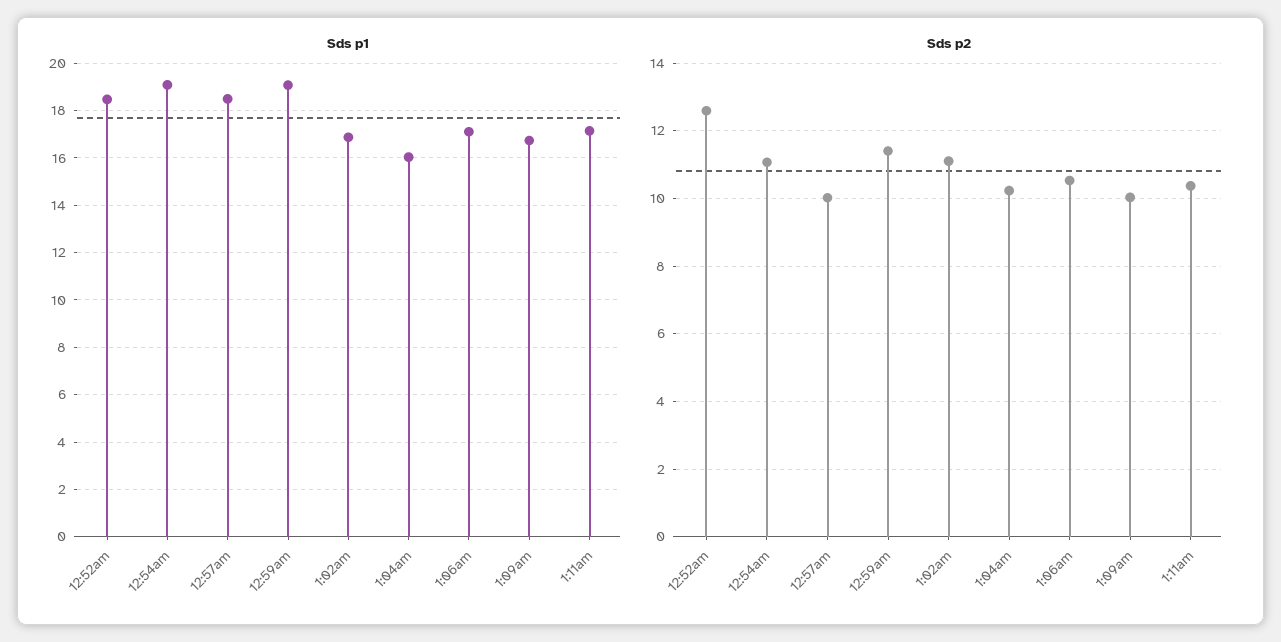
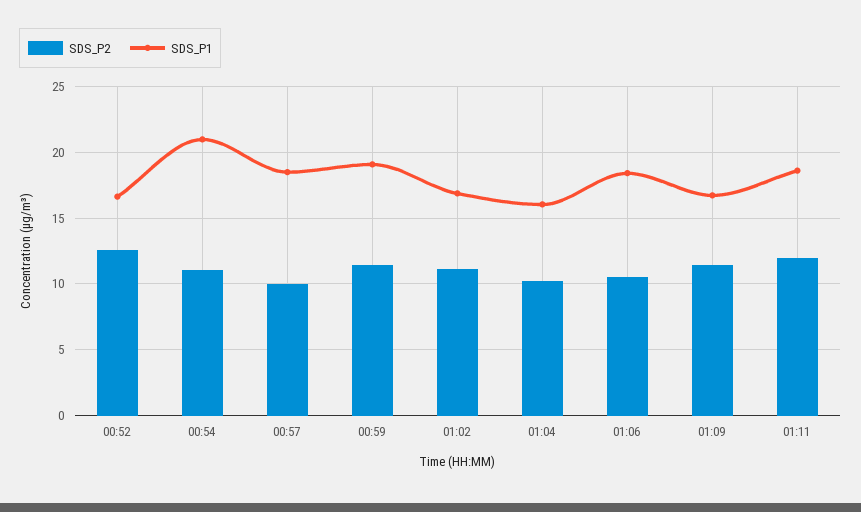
Sds p1, 12:52am: 18.5 -> 16.5
Sds p1, 12:54am: 19 -> 21
Sds p1, 1:06am: 17 -> 18.5
Sds p1, 1:11am: 17 -> 18.5
Sds p2, 1:09am: 10 -> 11.5
Sds p2, 1:11am: 10.4 -> 12

